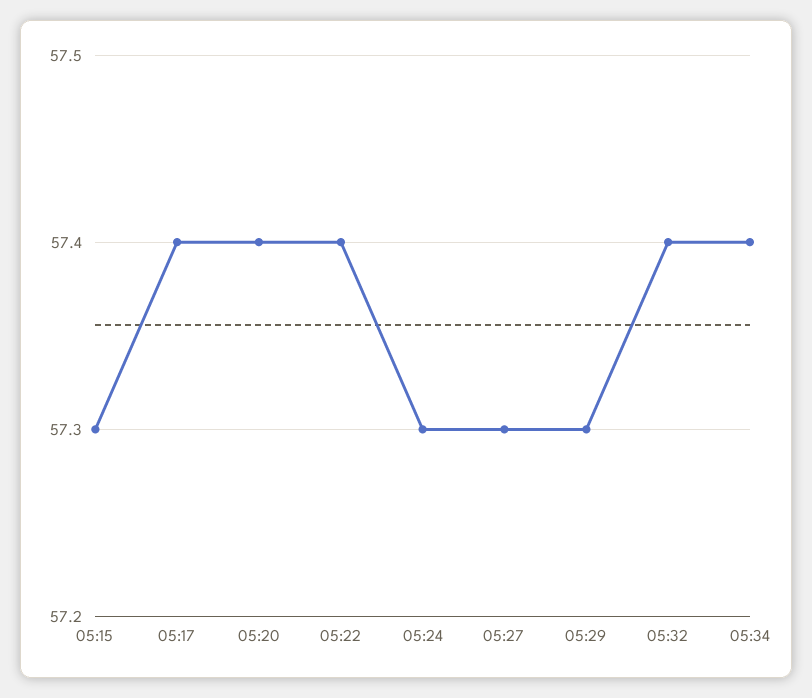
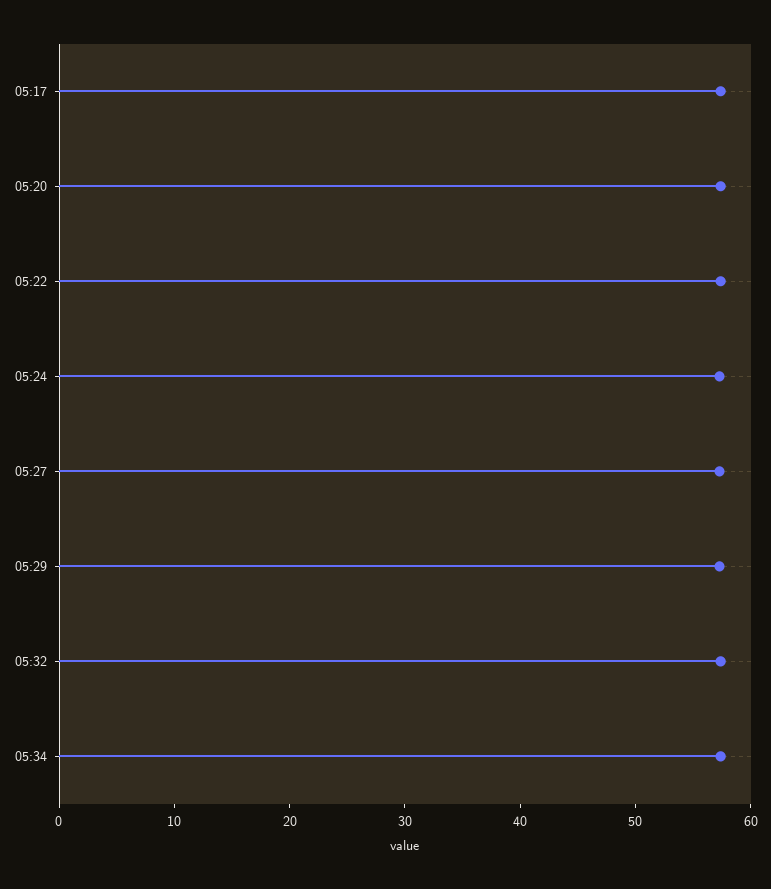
05:15: 57.3 -> none

